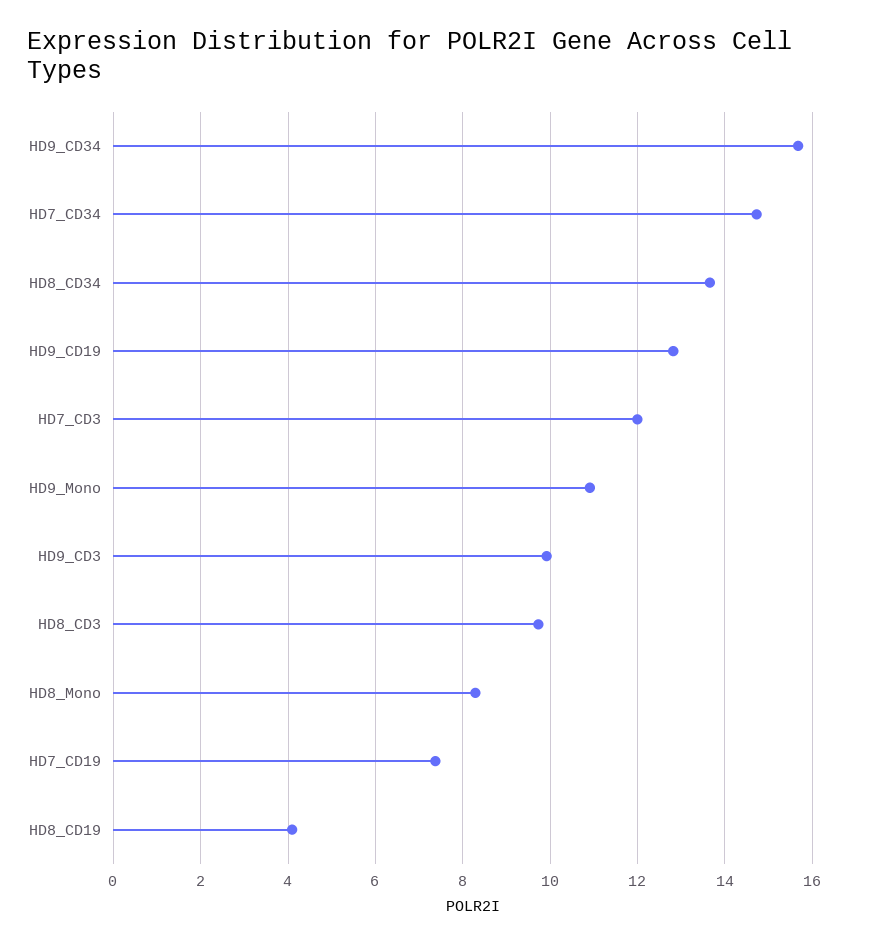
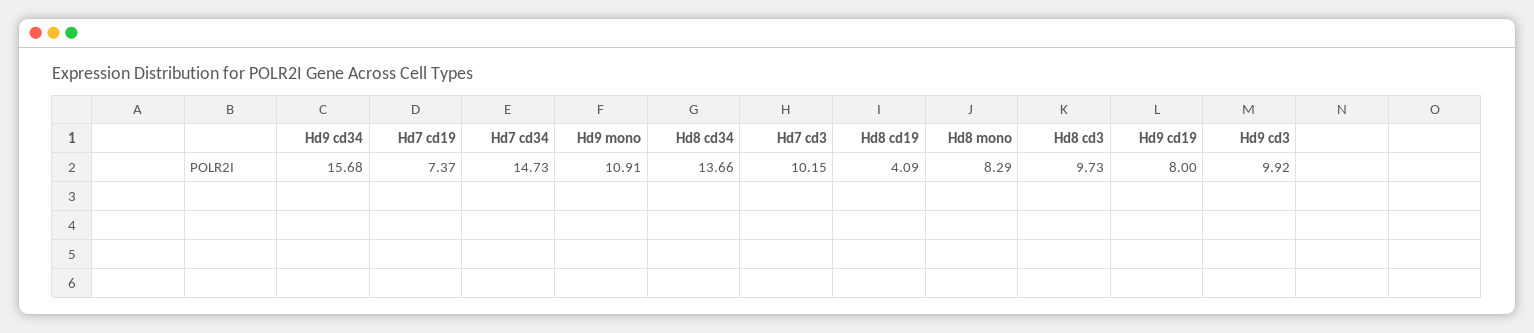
HD9_CD19: 12.8 -> 8
HD7_CD3: 12 -> 10.15

